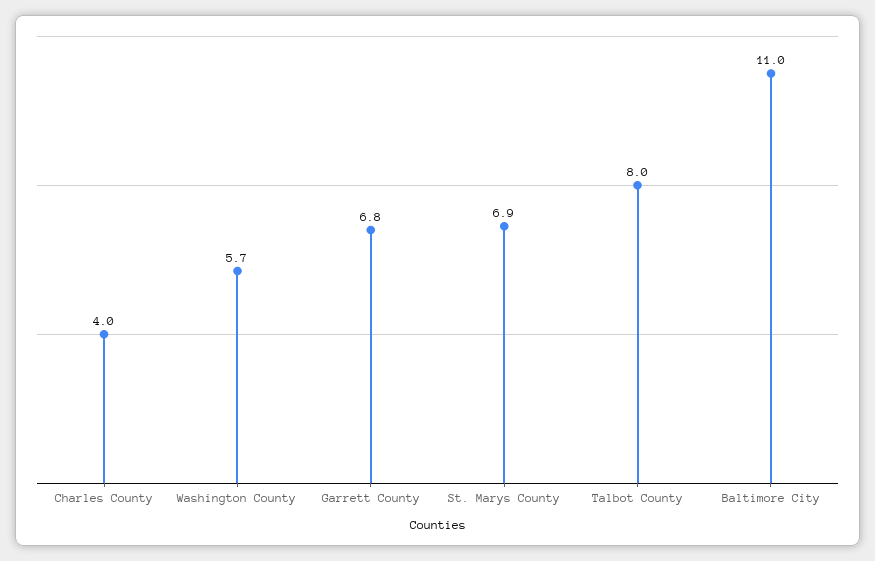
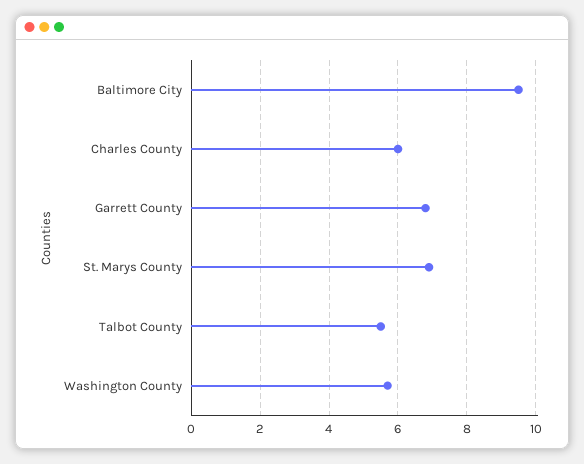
Charles County: 4 -> 6
Talbot County: 8 -> 5.5
Baltimore City: 11 -> 9.5

